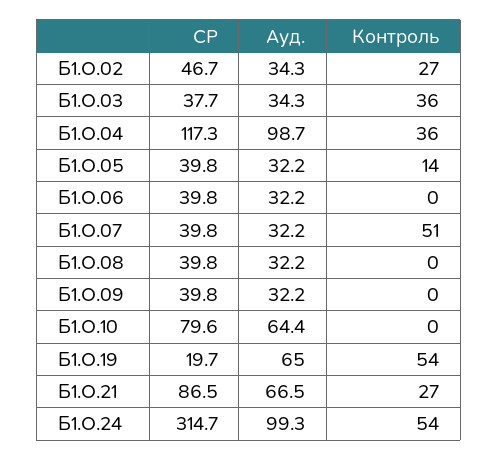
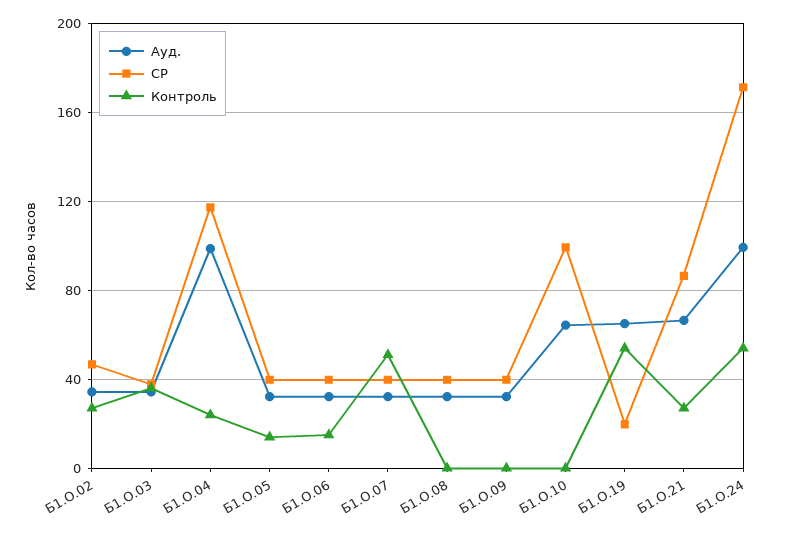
Контроль, Б1.О.04: 36 -> 25
Контроль, Б1.О.06: 0 -> 15
СР, Б1.О.10: 79.6 -> 100
СР, Б1.О.24: 314.7 -> 170

